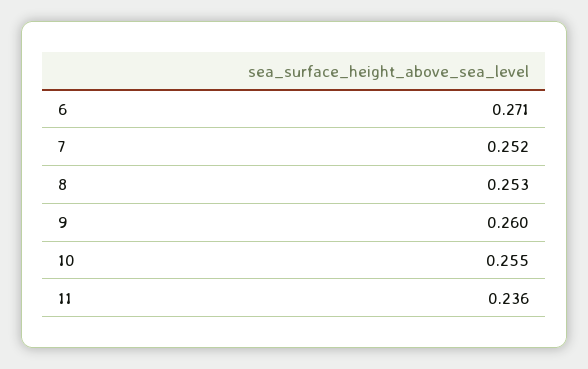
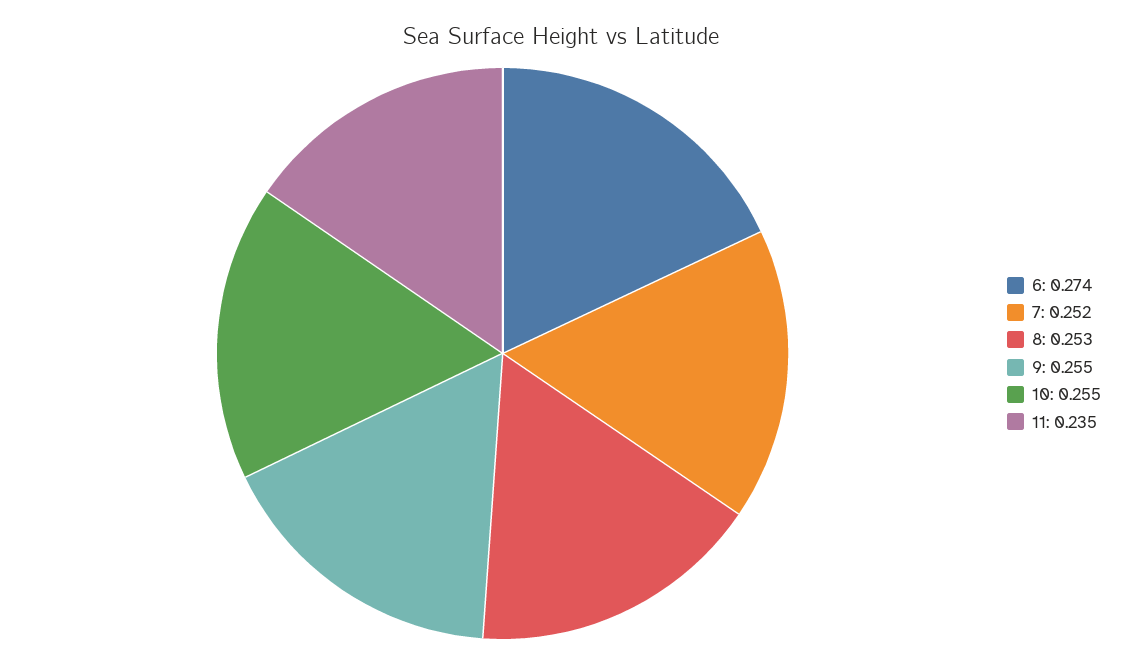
6: 0.271 -> 0.274
9: 0.26 -> 0.255
11: 0.236 -> 0.235

